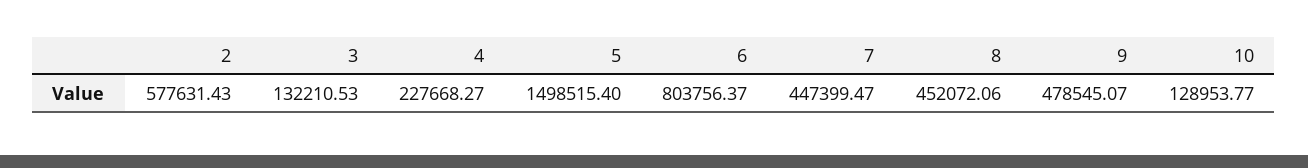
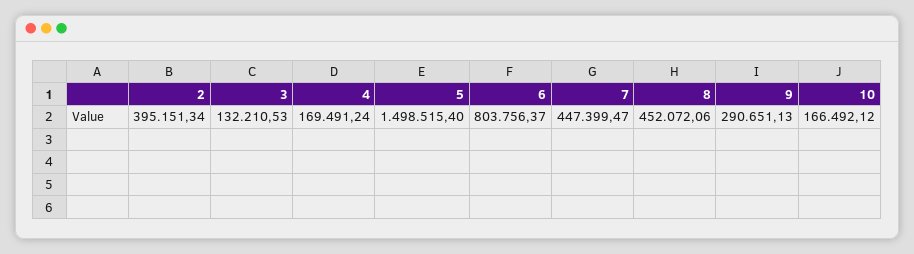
2: 577631.43 -> 395151.34
4: 227668.27 -> 169491.24
9: 478545.07 -> 290651.13
10: 128953.77 -> 166492.12

